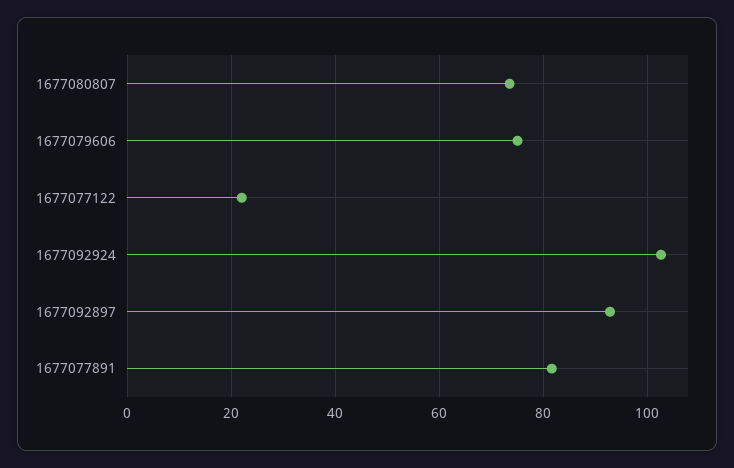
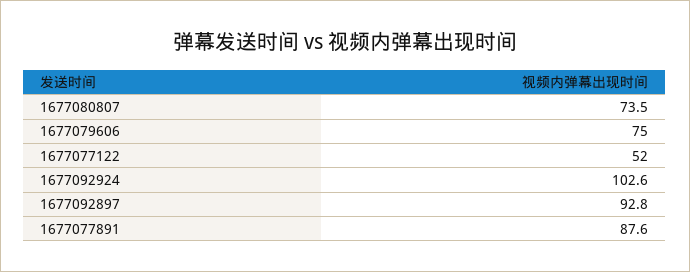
1677077122: 22 -> 52
1677077891: 82 -> 87.6

